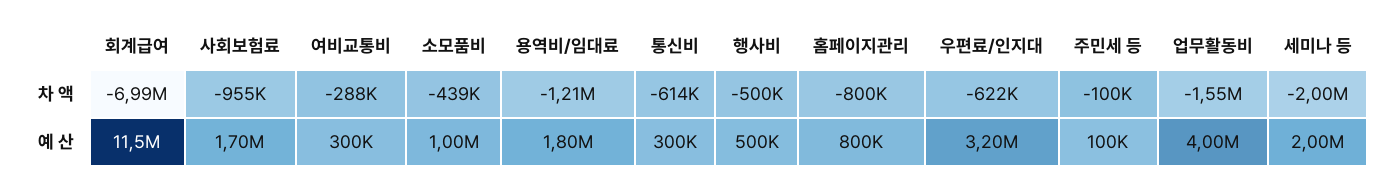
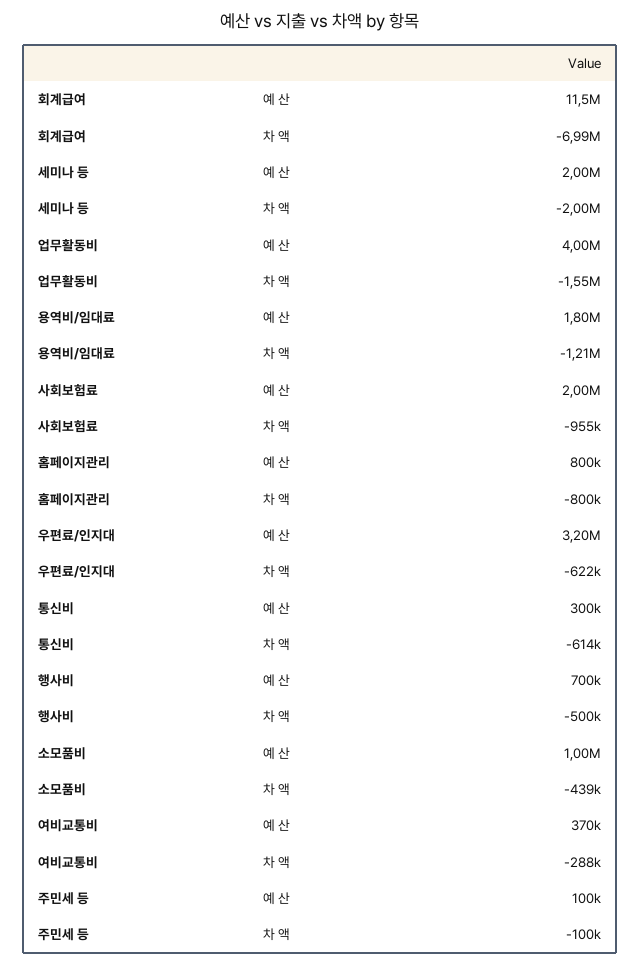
사회보험료, 예 산: 1700000 -> 2000000
여비교통비, 예 산: 300000 -> 370000
행사비, 예 산: 500000 -> 700000

